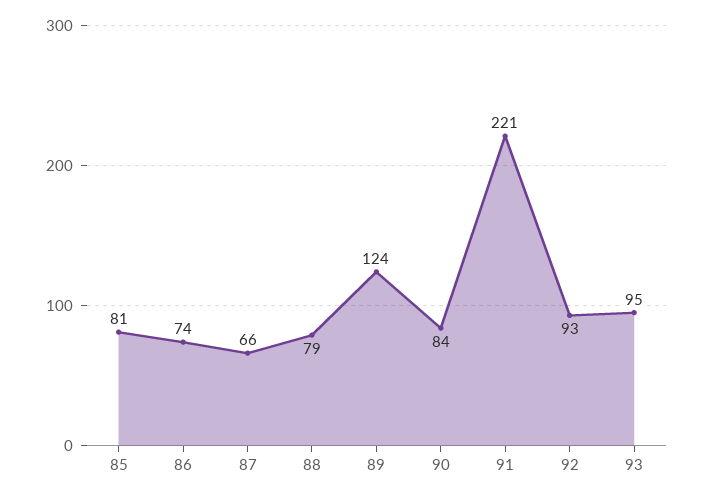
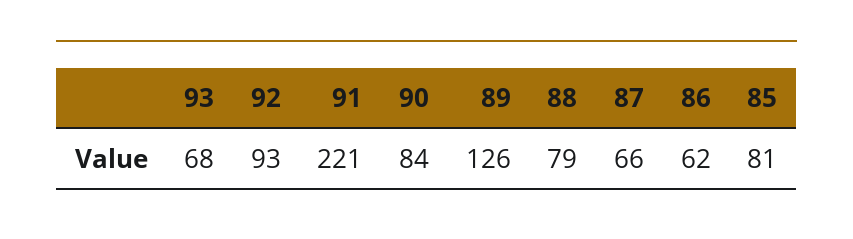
86: 74 -> 62
89: 124 -> 126
93: 95 -> 68

